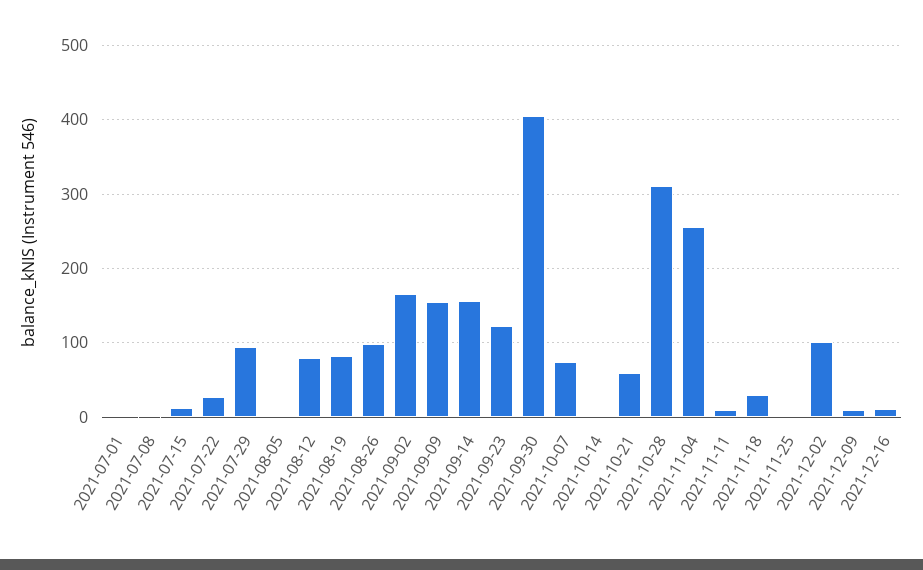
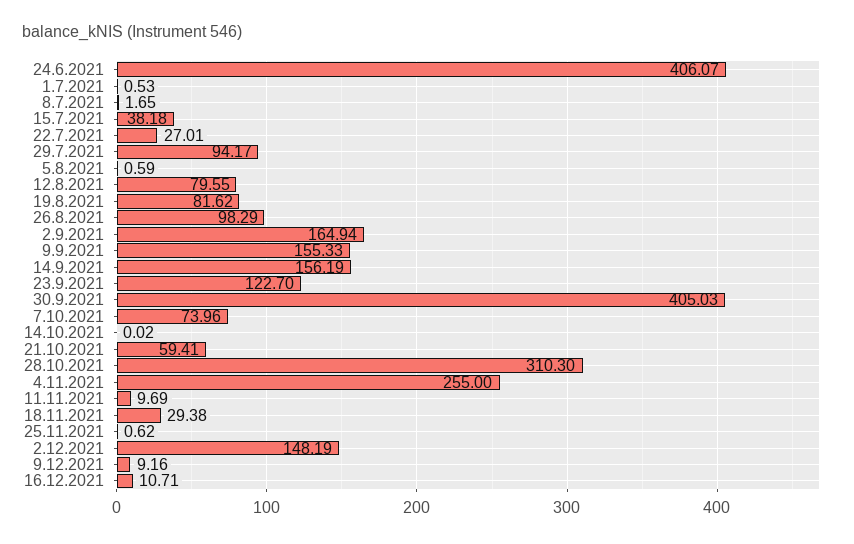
2021-07-15: 10 -> 38.18
2021-12-02: 100 -> 148.19
24.6.2021: none -> 406.07

